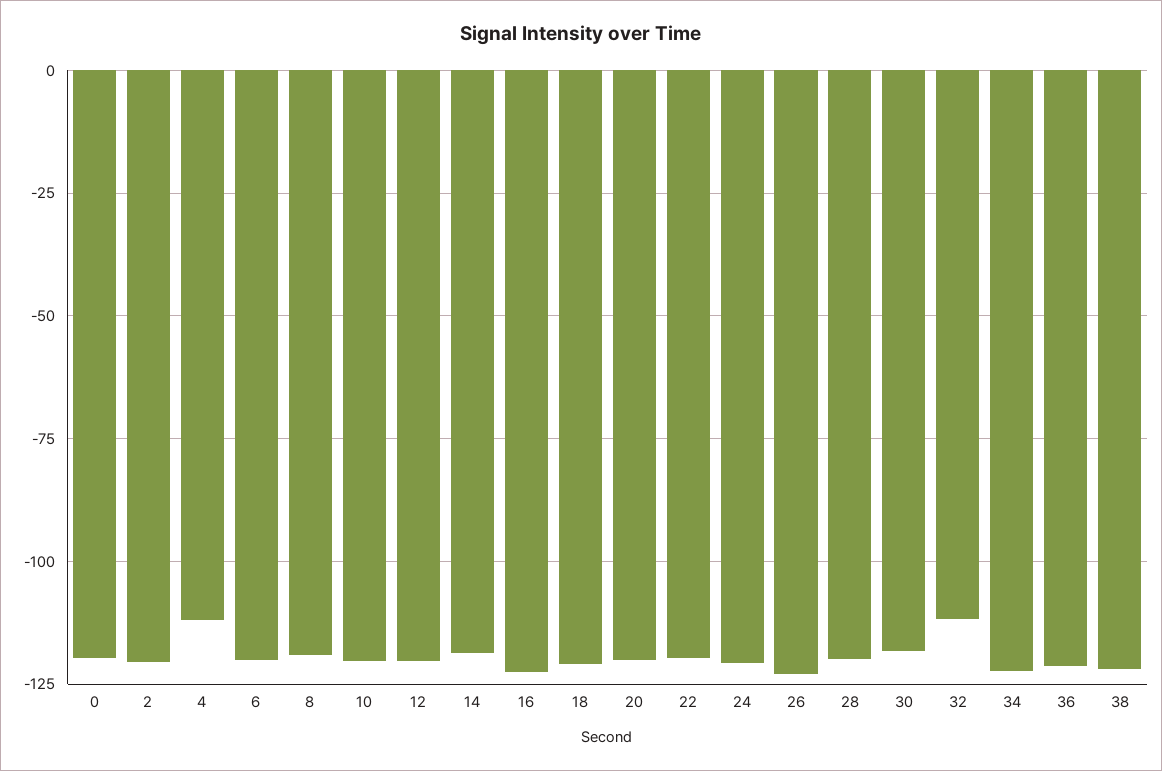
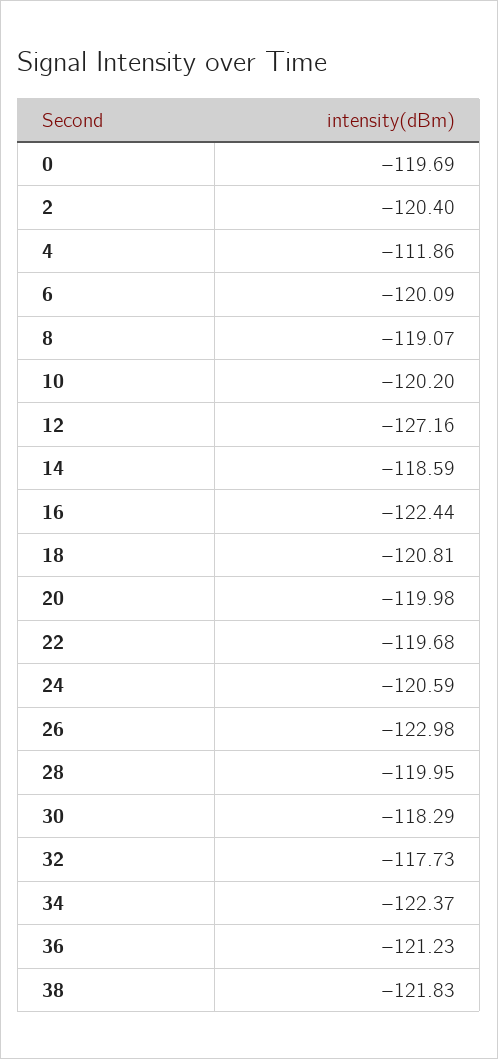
12: -120 -> -127.16
32: -112.5 -> -117.73

